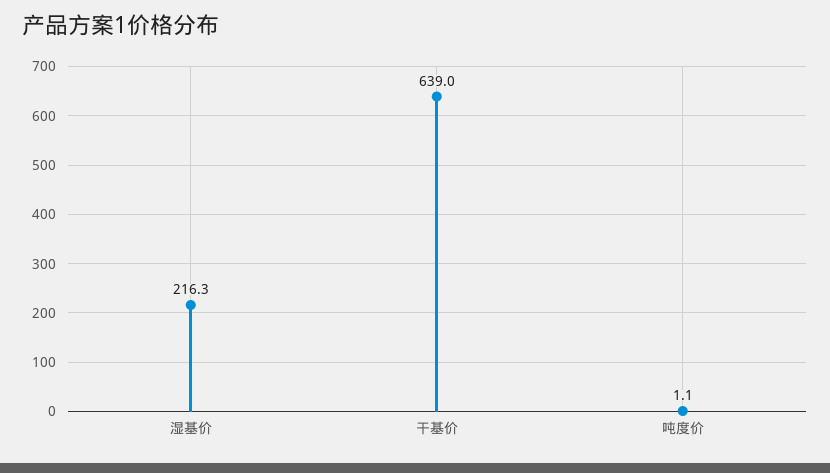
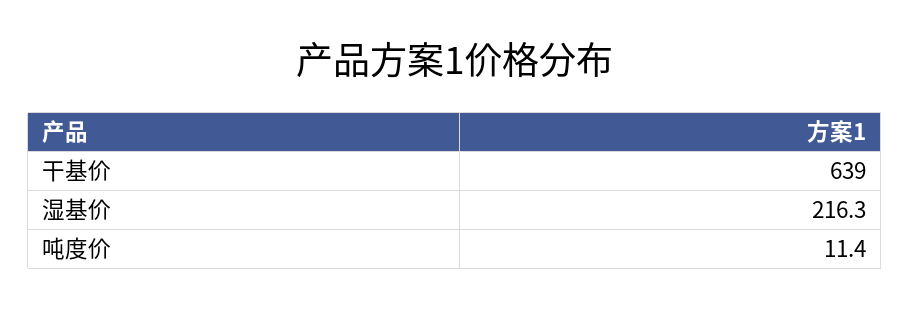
吨度价: 1.1 -> 11.4

